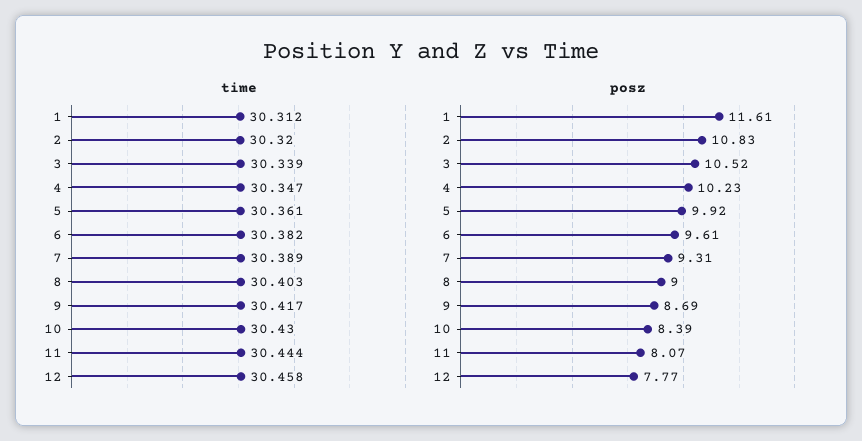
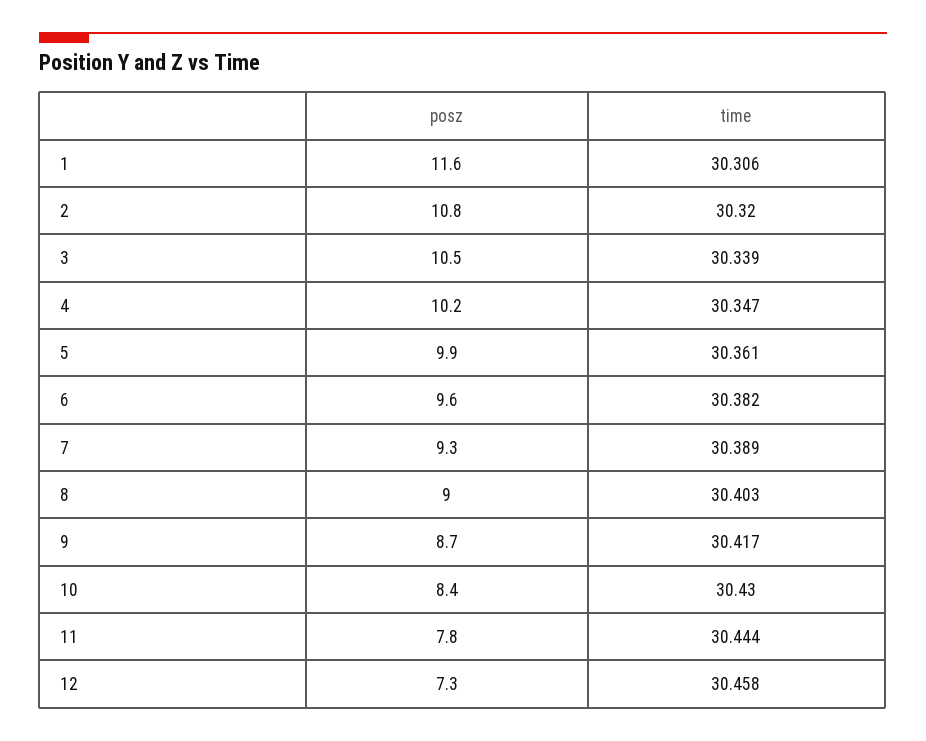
time, 1: 30.312 -> 30.306
posz, 11: 8.07 -> 7.8
posz, 12: 7.77 -> 7.3

